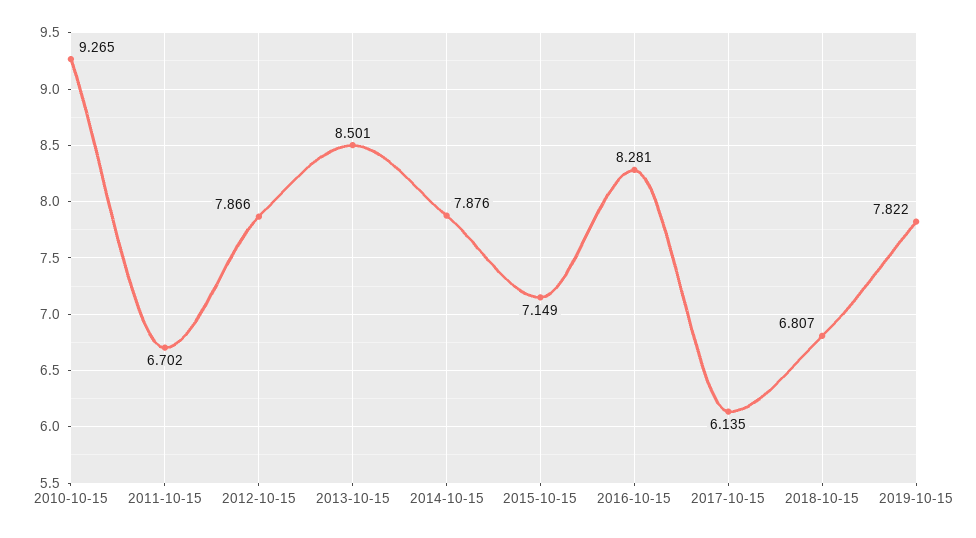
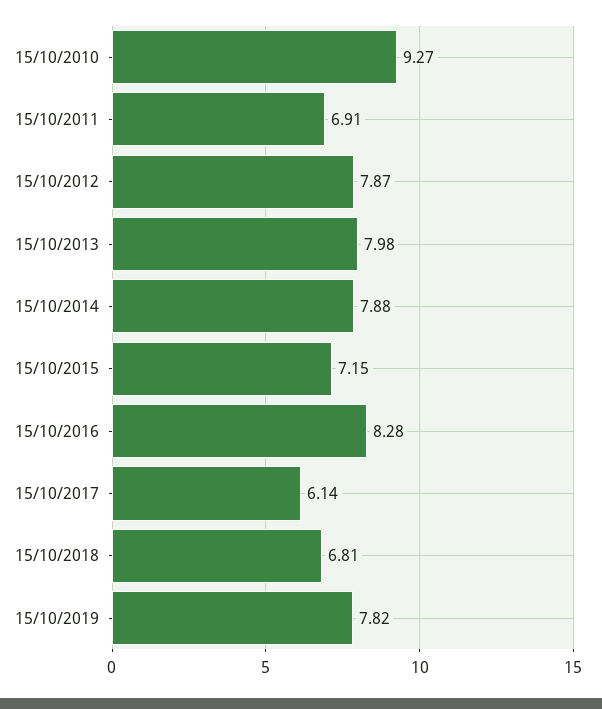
2011-10-15: 6.702 -> 6.91
2013-10-15: 8.501 -> 7.98

